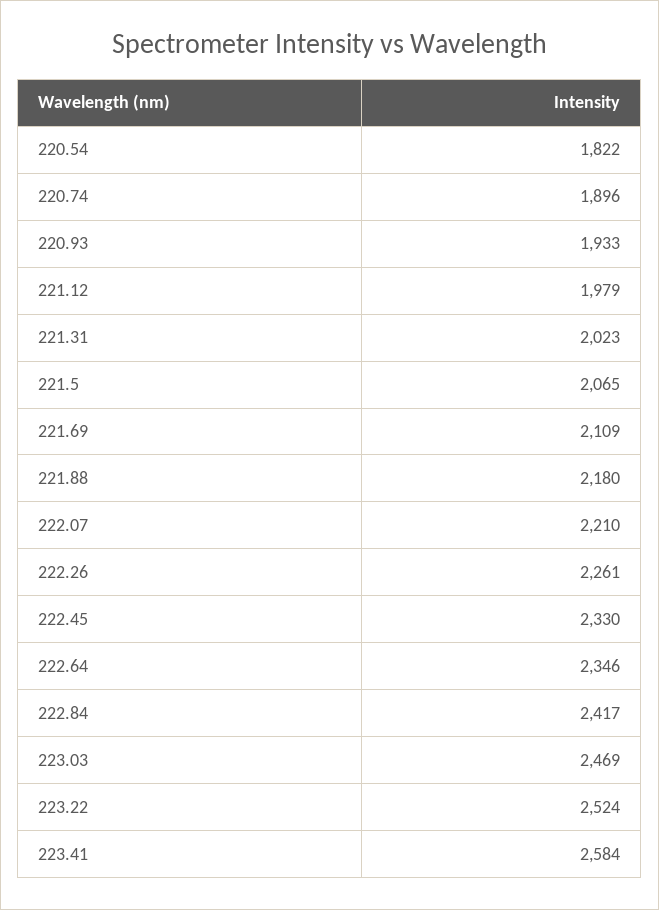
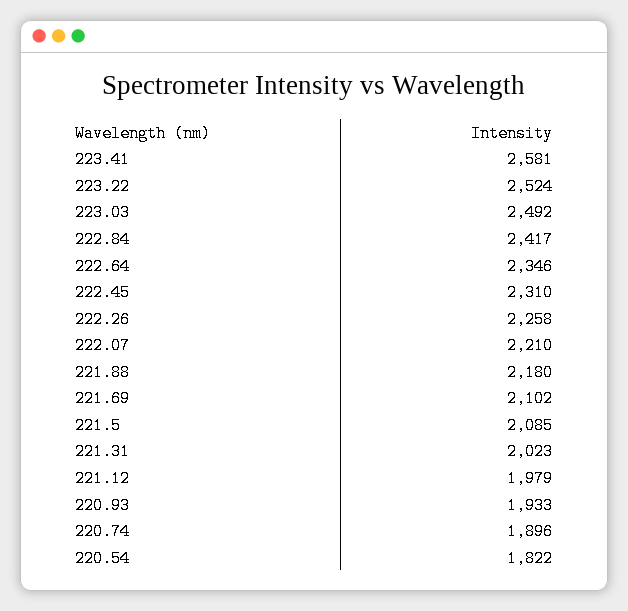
221.5: 2065 -> 2085
221.69: 2109 -> 2102
222.26: 2261 -> 2258
222.45: 2330 -> 2310
223.03: 2469 -> 2492
223.41: 2584 -> 2581

